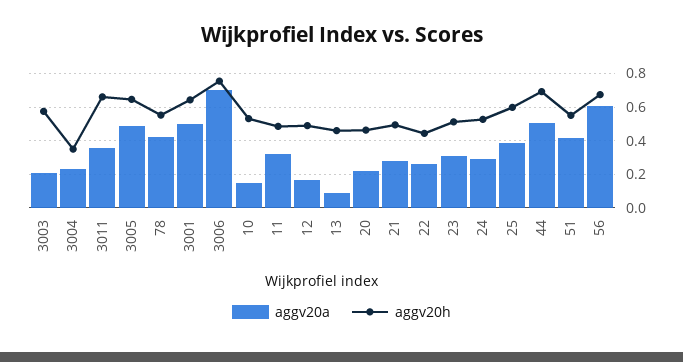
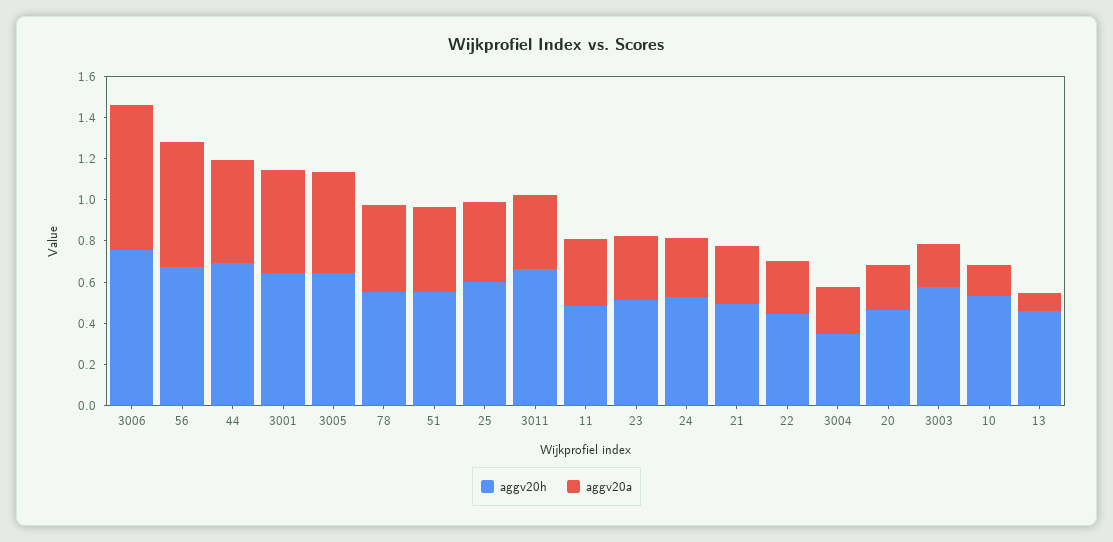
aggv20a, 12: 0.15 -> none
aggv20h, 12: 0.5 -> none

